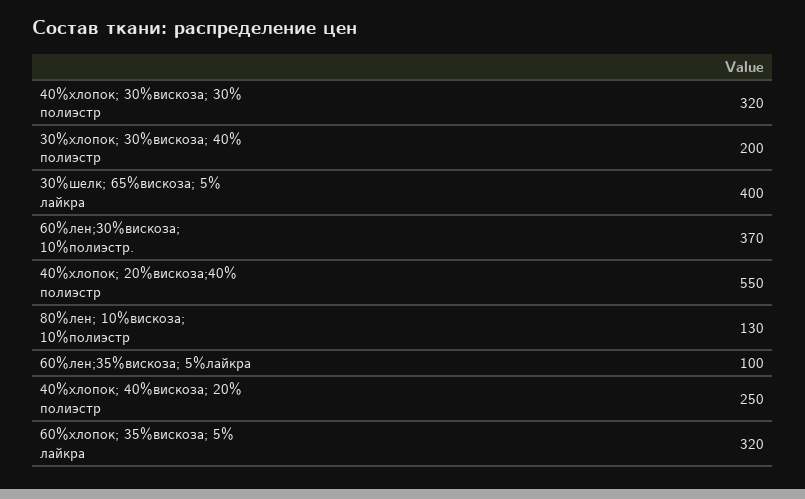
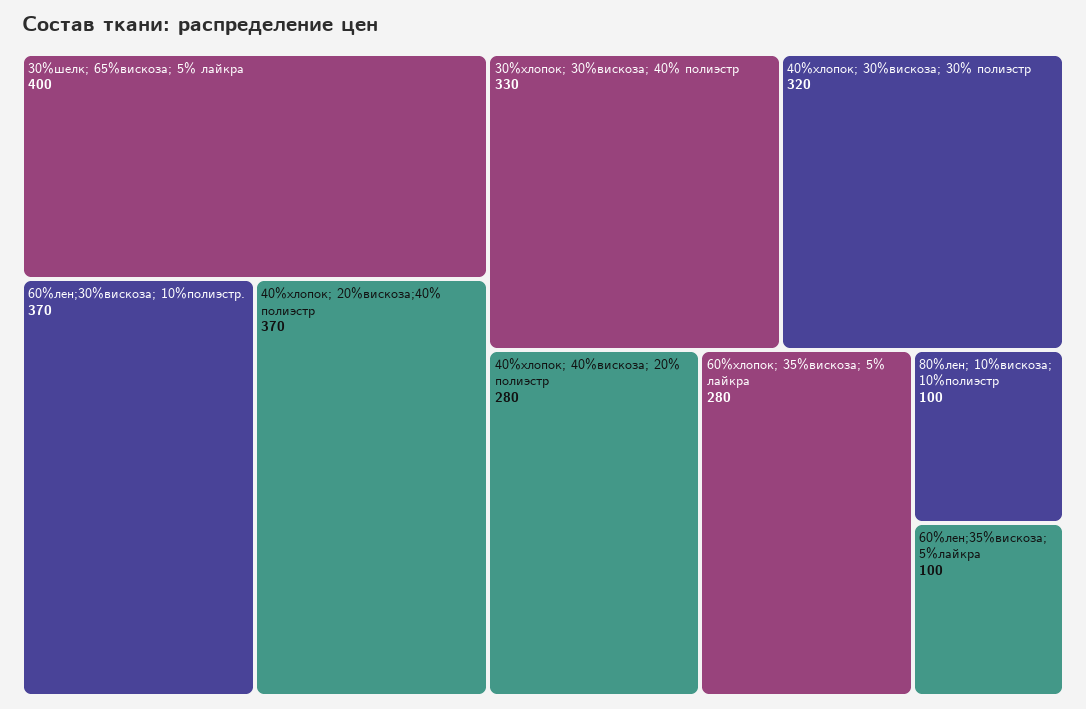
30%хлопок; 30%вискоза; 40% полиэстр: 200 -> 330
40%хлопок; 20%вискоза;40% полиэстр: 550 -> 370
80%лен; 10%вискоза; 10%полиэстр: 130 -> 100
40%хлопок; 40%вискоза; 20% полиэстр: 250 -> 280
60%хлопок; 35%вискоза; 5% лайкра: 320 -> 280

